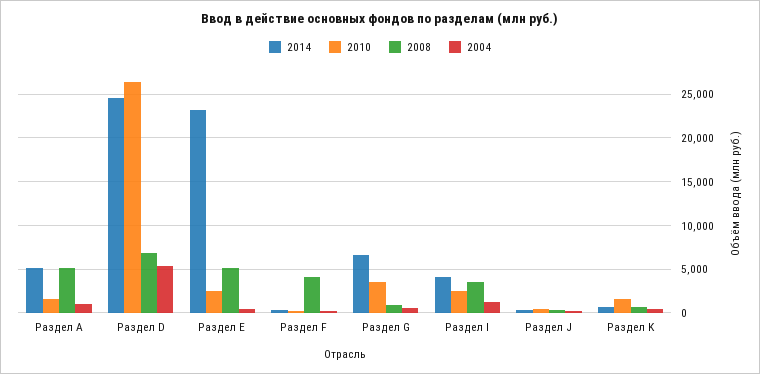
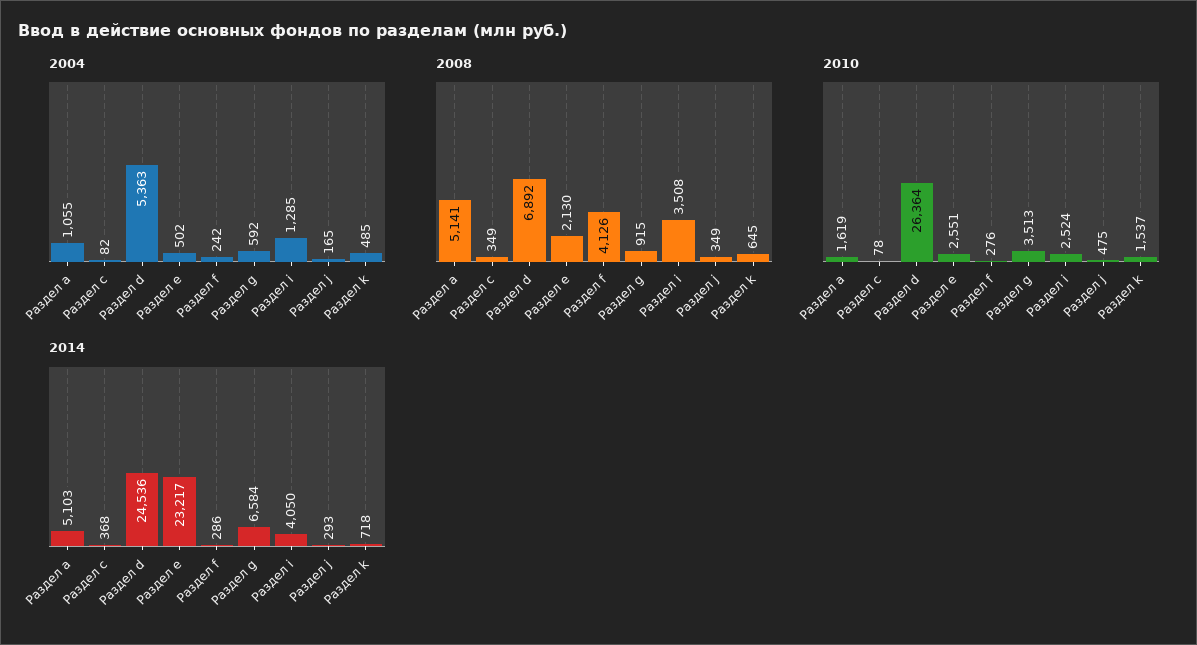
2008, Раздел Е: 5000 -> 2130
2004, Раздел с: none -> 82
2008, Раздел с: none -> 349
2010, Раздел с: none -> 78
2014, Раздел с: none -> 368

